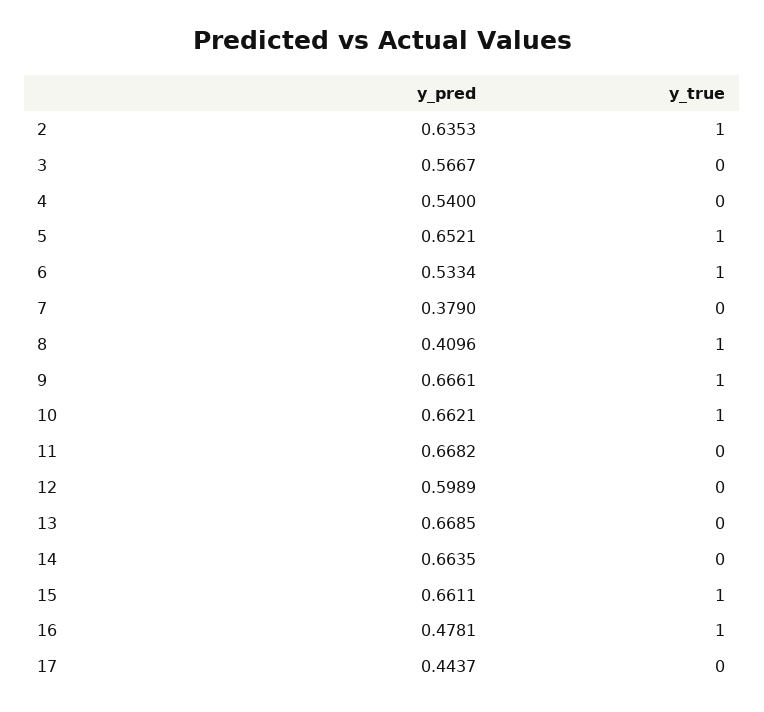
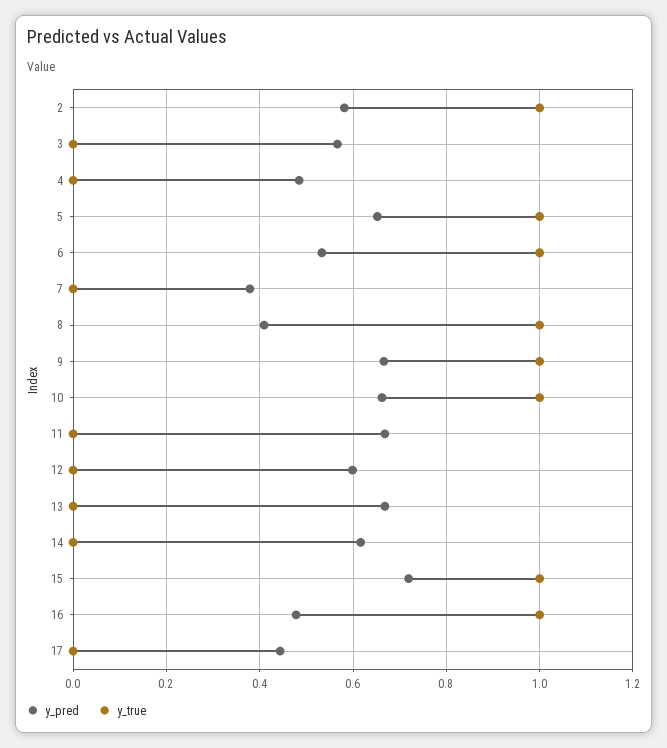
y_pred, 2: 0.6353 -> 0.58
y_pred, 4: 0.54 -> 0.48
y_pred, 14: 0.6635 -> 0.62
y_pred, 15: 0.6611 -> 0.72

